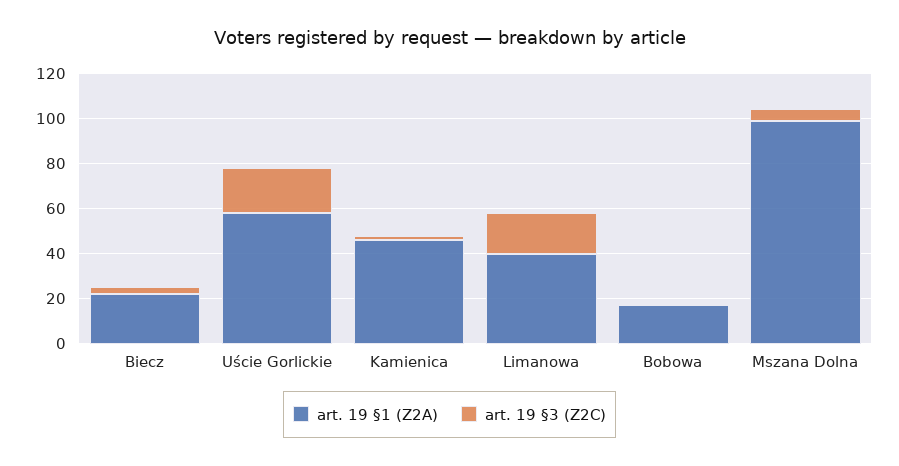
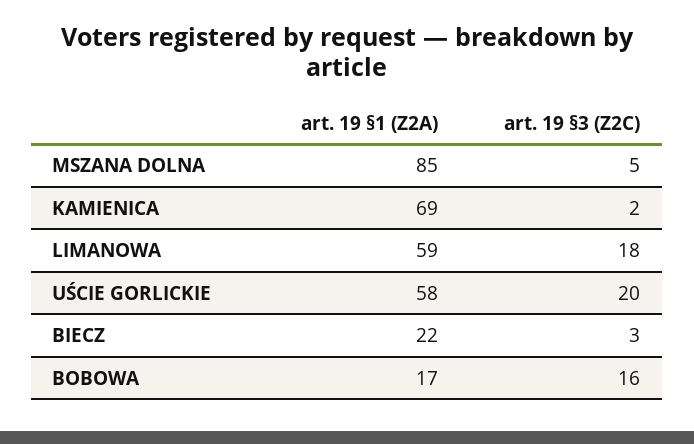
art. 19 §1 (Z2A), Kamienica: 45 -> 69
art. 19 §1 (Z2A), Limanowa: 40 -> 59
art. 19 §3 (Z2C), Bobowa: 0 -> 16
art. 19 §1 (Z2A), Mszana Dolna: 100 -> 85

